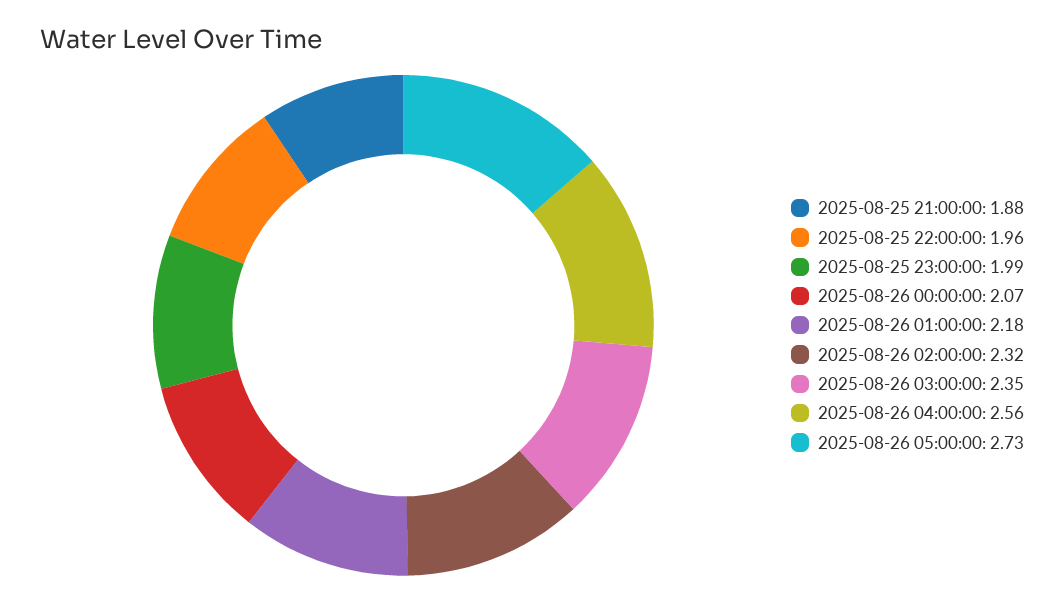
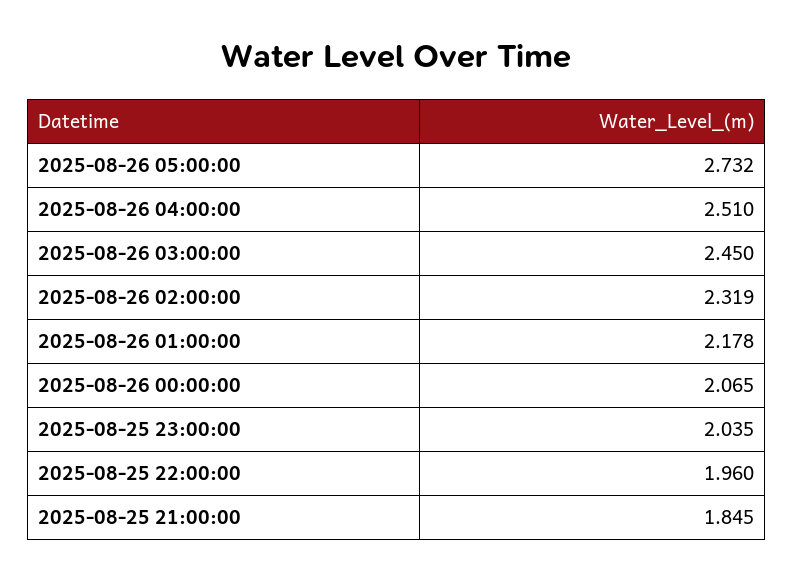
2025-08-25 21:00:00: 1.88 -> 1.845
2025-08-25 23:00:00: 1.99 -> 2.035
2025-08-26 03:00:00: 2.35 -> 2.45
2025-08-26 04:00:00: 2.56 -> 2.51

